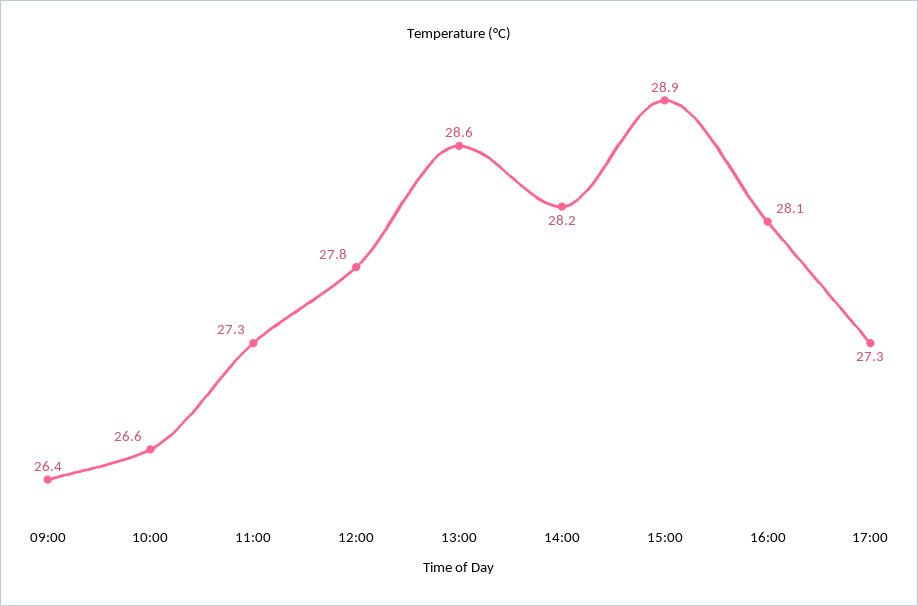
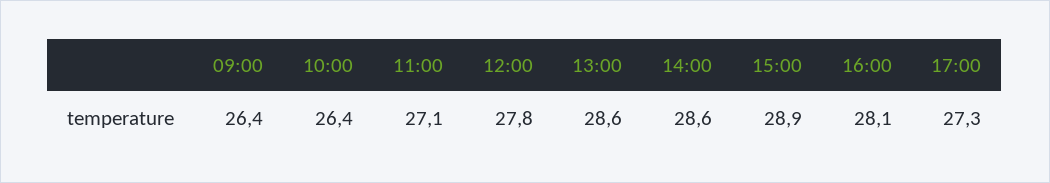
10:00: 26.6 -> 26.4
11:00: 27.3 -> 27.1
14:00: 28.2 -> 28.6

